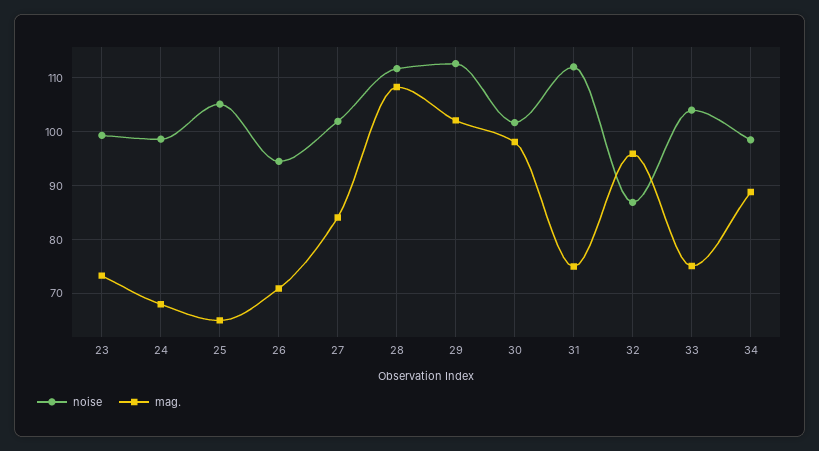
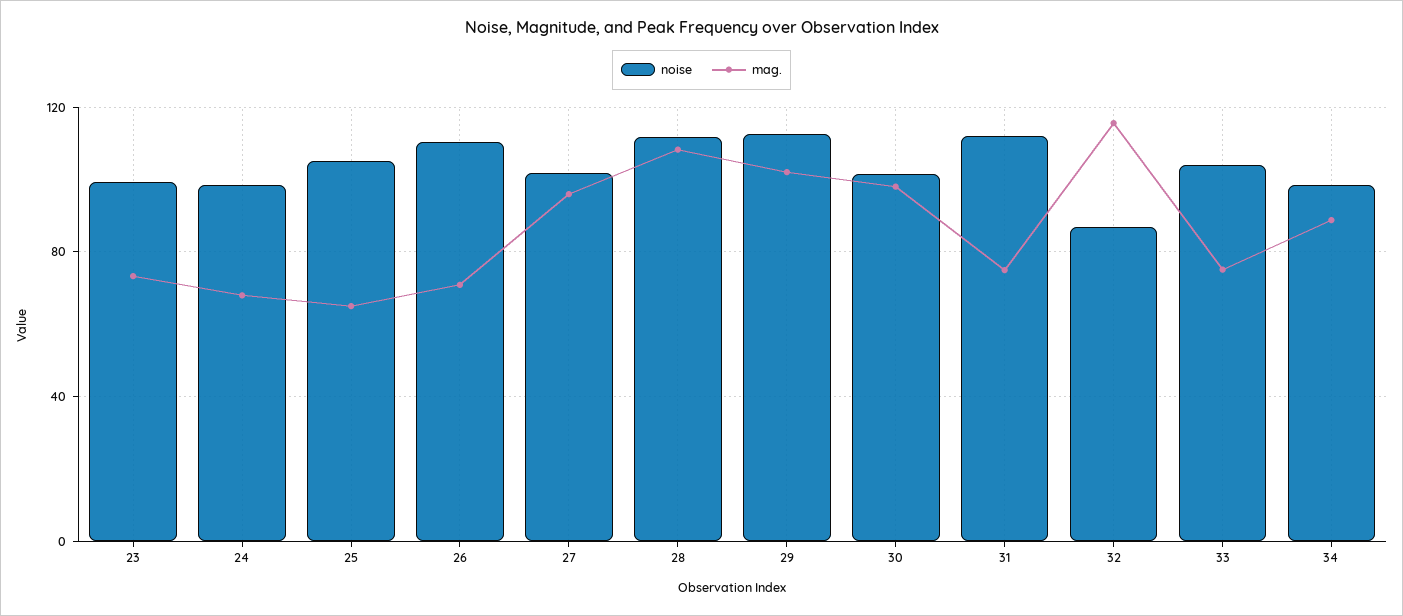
noise, 26: 94 -> 110
mag., 27: 84 -> 95
mag., 32: 96 -> 115

